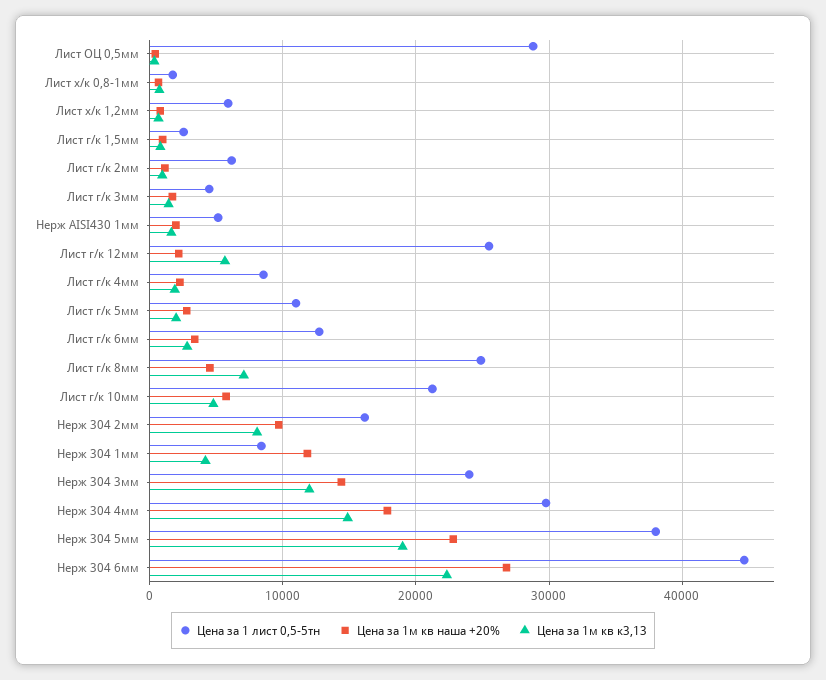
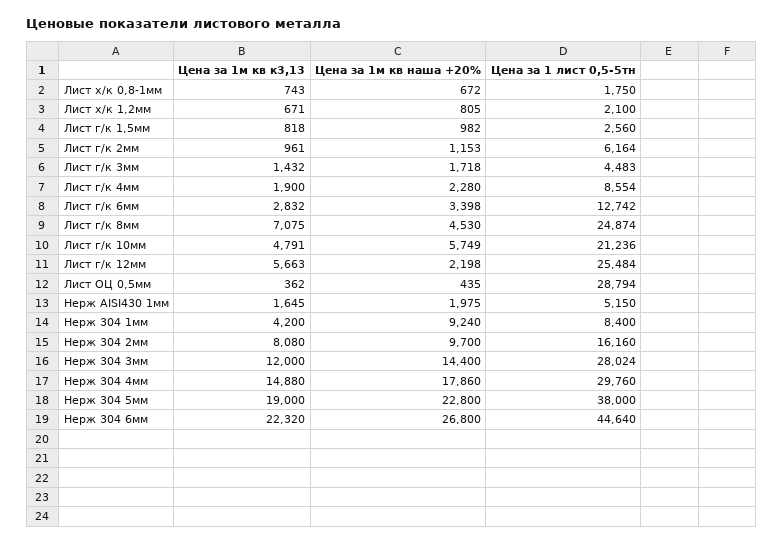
Цена за 1 лист 0,5-5тн, Лист х/к 1,2мм: 6000 -> 2100
Цена за 1 лист 0,5-5тн, Лист г/к 5мм: 11000 -> none
Цена за 1м кв наша +20%, Лист г/к 5мм: 3000 -> none
Цена за 1м кв к3,13, Лист г/к 5мм: 2000 -> none
Цена за 1м кв наша +20%, Нерж 304 1мм: 12000 -> 9240
Цена за 1 лист 0,5-5тн, Нерж 304 3мм: 24000 -> 28024

